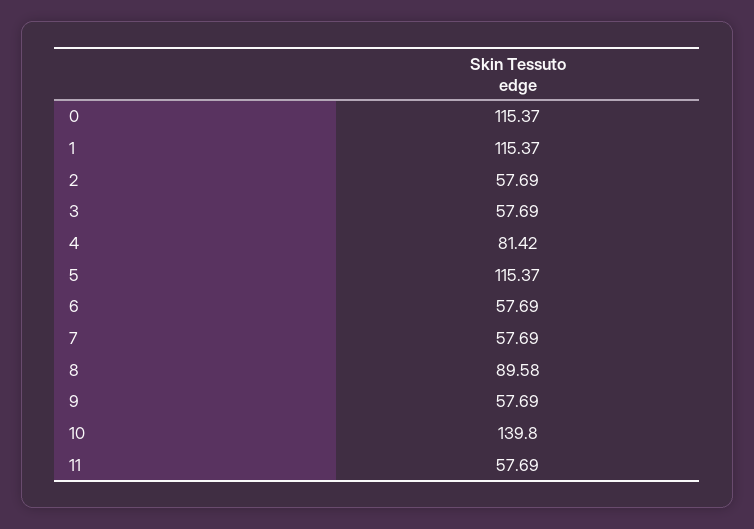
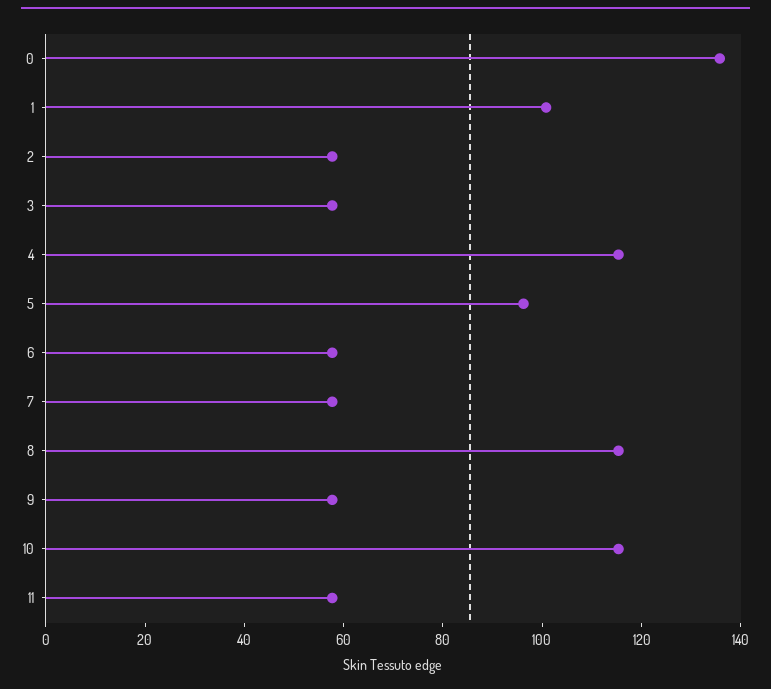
0: 115.37 -> 135
1: 115.37 -> 100
4: 81.42 -> 115
5: 115.37 -> 95
8: 89.58 -> 115
10: 139.8 -> 115

